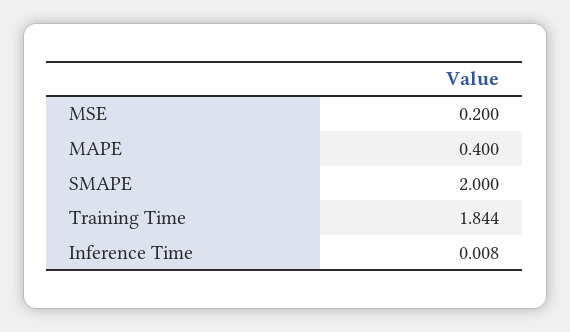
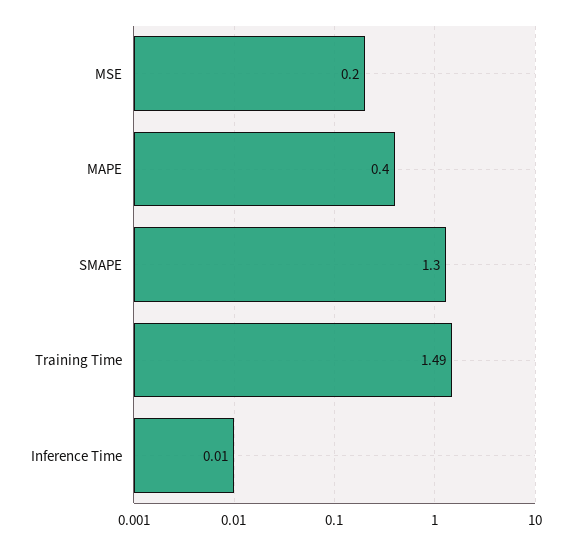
SMAPE: 2 -> 1.3
Training Time: 1.844 -> 1.49

